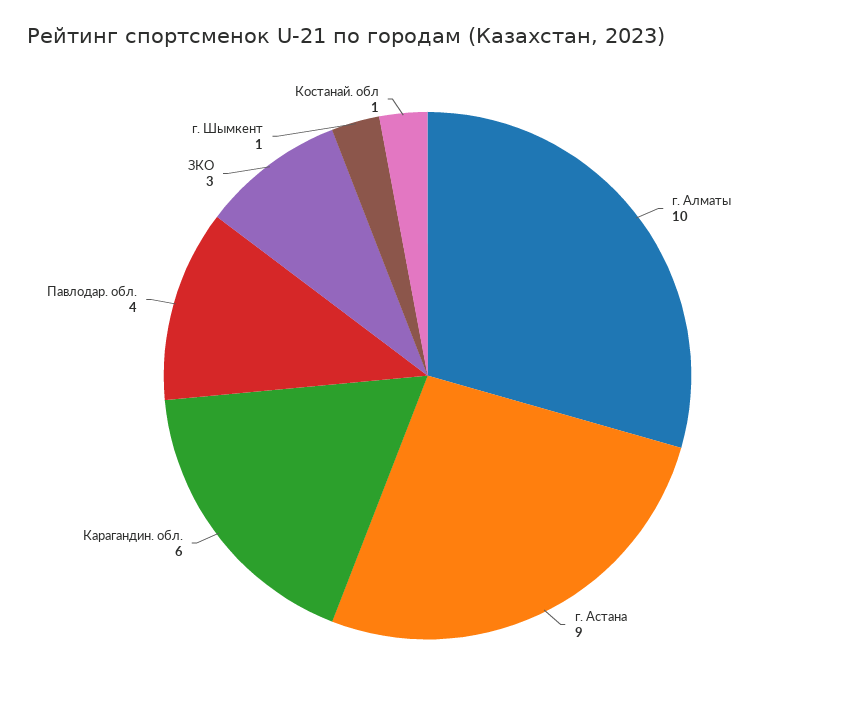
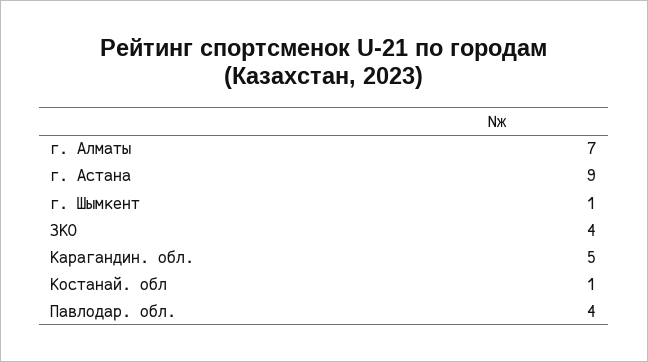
г. Алматы: 10 -> 7
Карагандин. обл.: 6 -> 5
ЗКО: 3 -> 4

